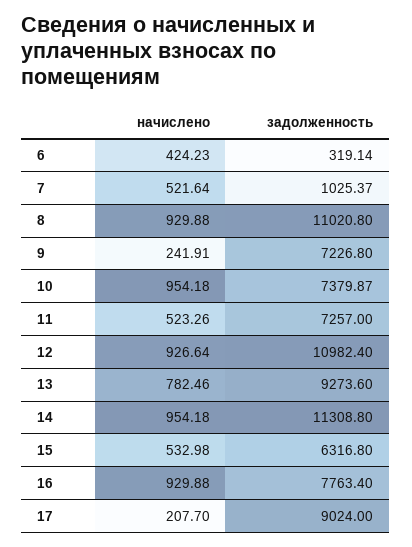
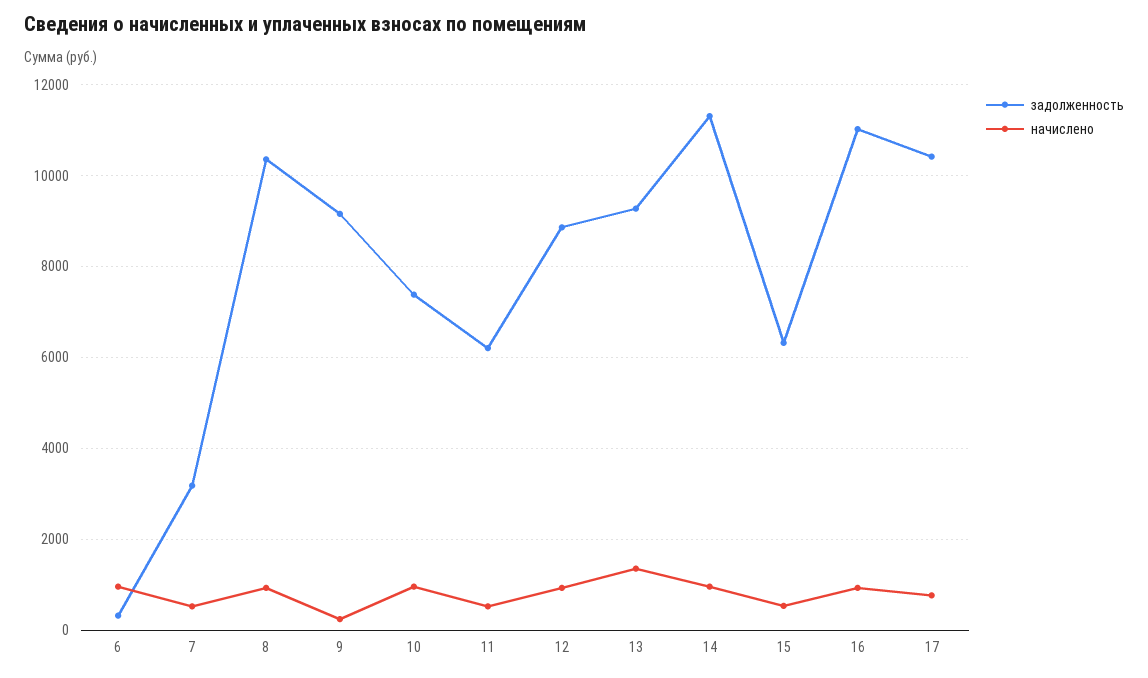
начислено, 6: 424.23 -> 1000
задолженность, 7: 1025.37 -> 3200
задолженность, 8: 11020.8 -> 10400
задолженность, 9: 7226.8 -> 9200
задолженность, 11: 7257 -> 6200
задолженность, 12: 10982.4 -> 8800
начислено, 13: 782.46 -> 1400
задолженность, 16: 7763.4 -> 11000
начислено, 17: 207.7 -> 800
задолженность, 17: 9024 -> 10400

